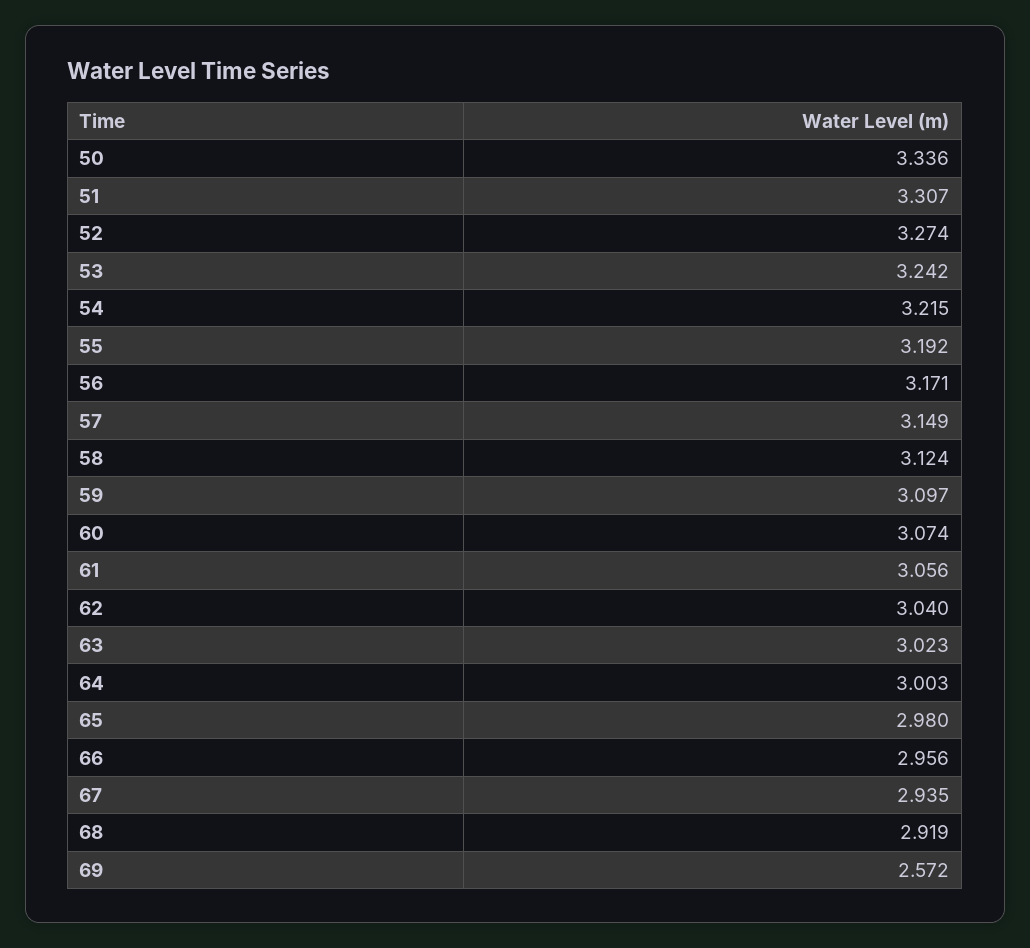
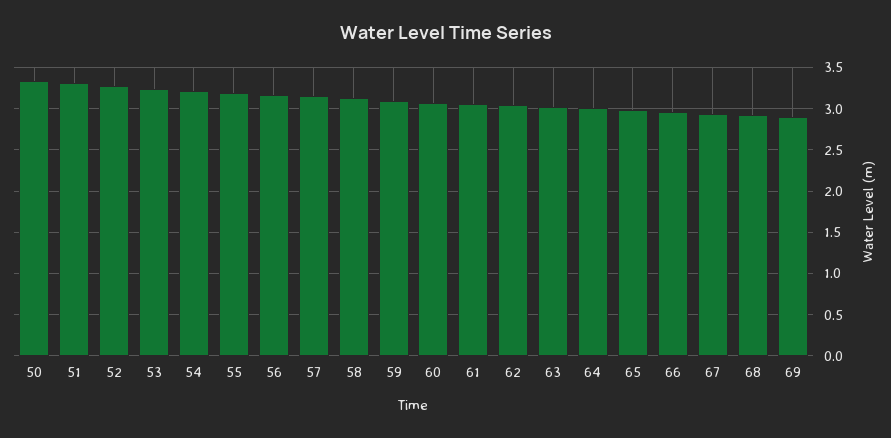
69: 2.572 -> 2.9

